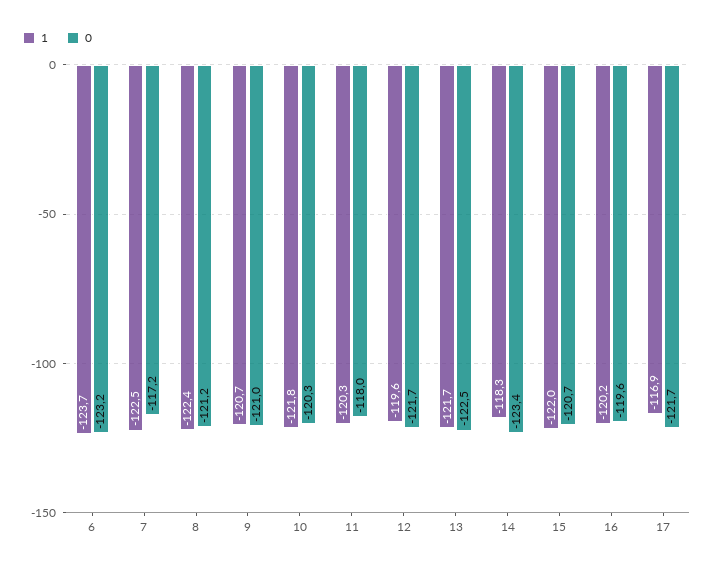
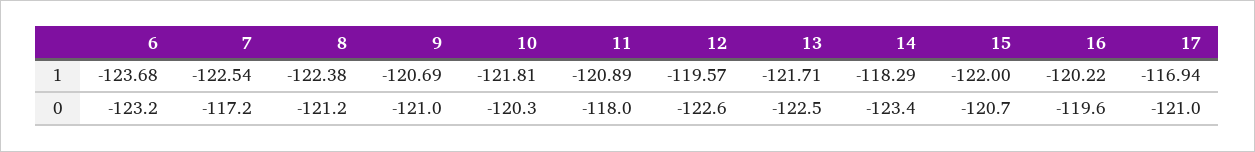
1, 11: -120.3 -> -120.89
0, 12: -121.7 -> -122.6
0, 17: -121.7 -> -121

